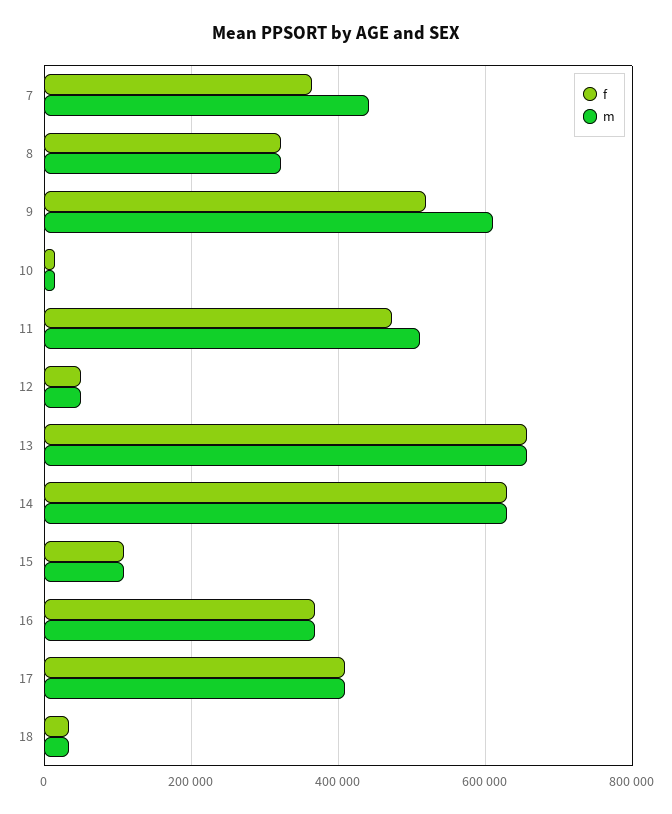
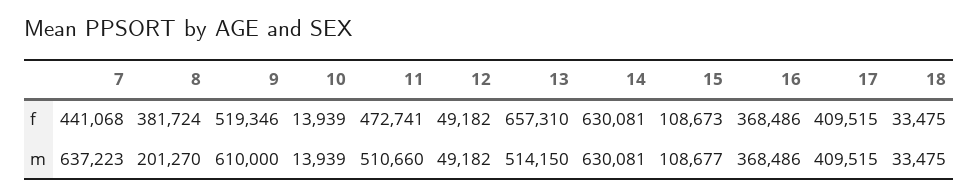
f, 7: 360000 -> 441068
m, 7: 440000 -> 637223
f, 8: 320000 -> 381724
m, 8: 320000 -> 201270
m, 13: 660000 -> 514150

